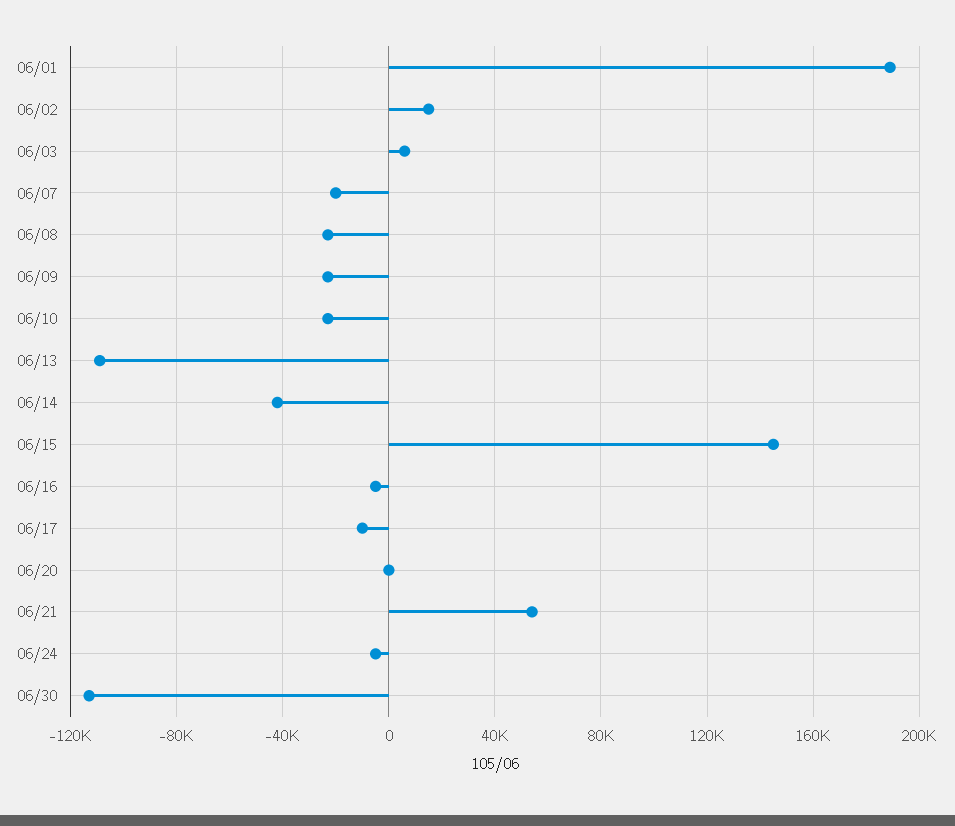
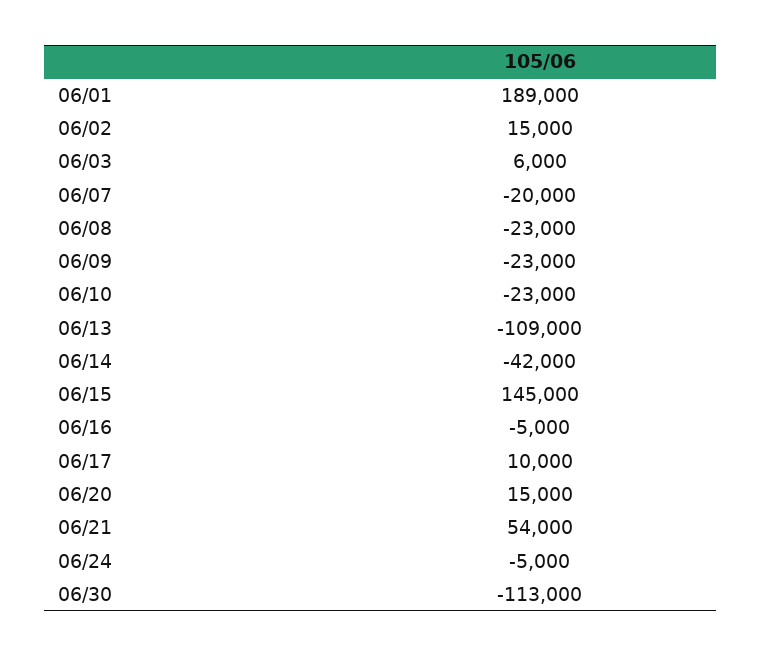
06/17: -10000 -> 10000
06/20: 0 -> 15000

